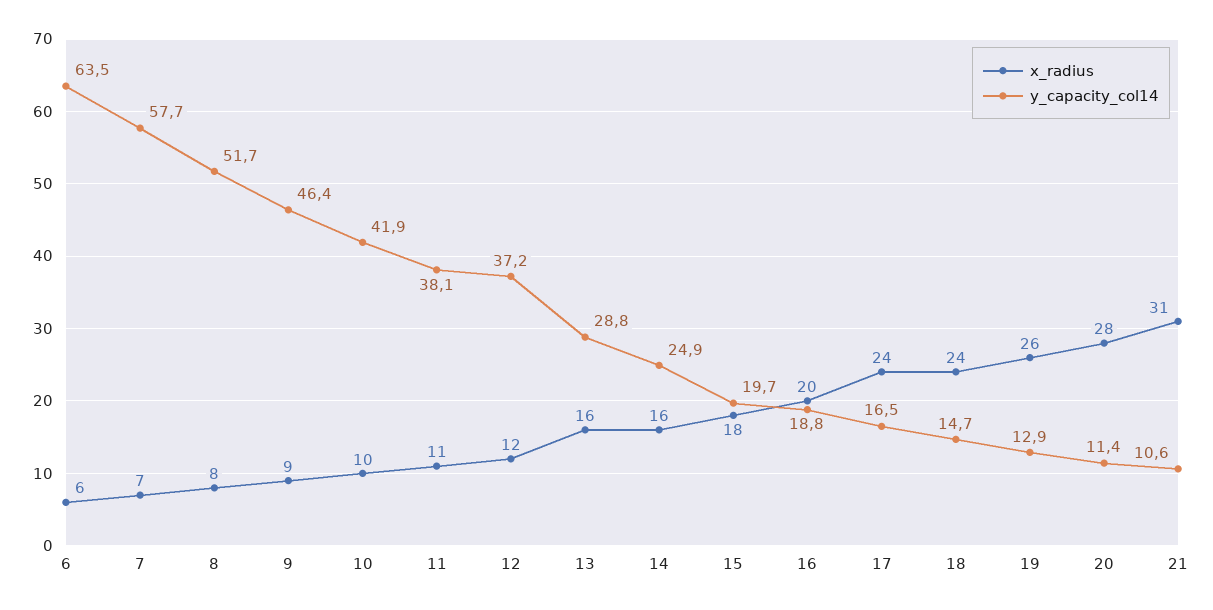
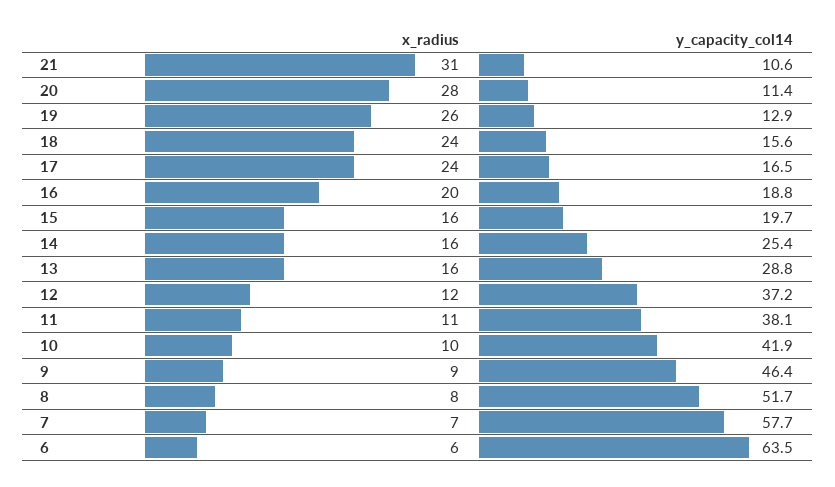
y_capacity_col14, 14: 24.9 -> 25.4
x_radius, 15: 18 -> 16
y_capacity_col14, 18: 14.7 -> 15.6

